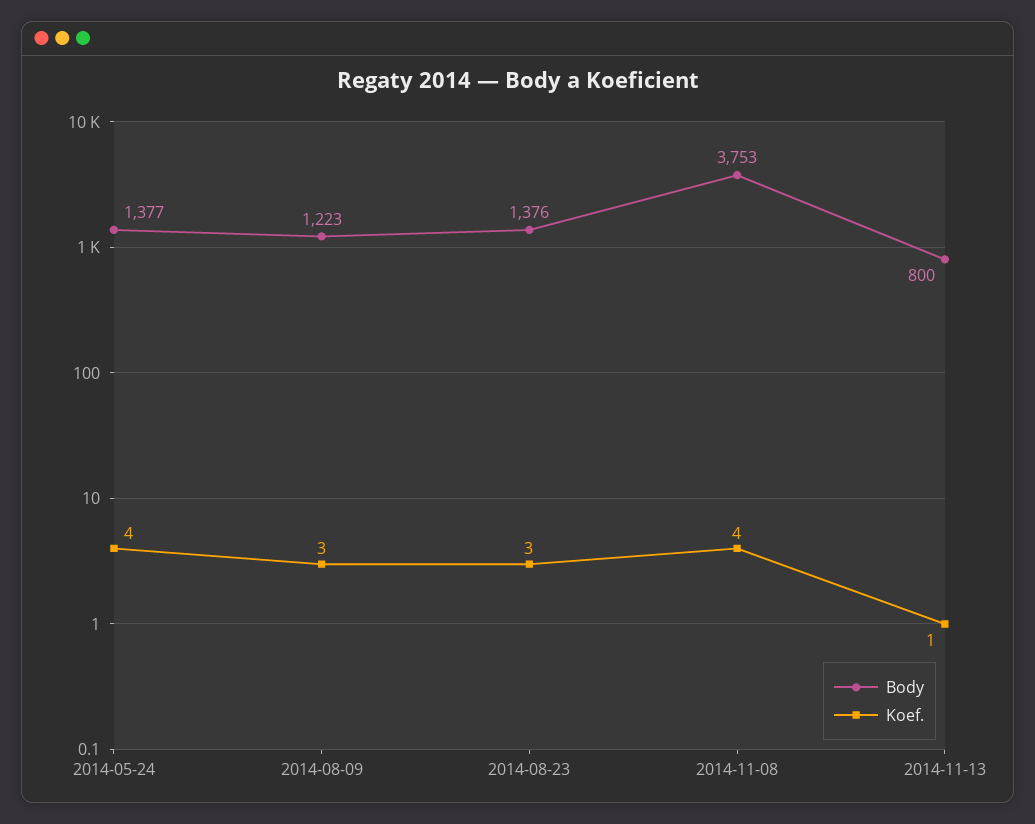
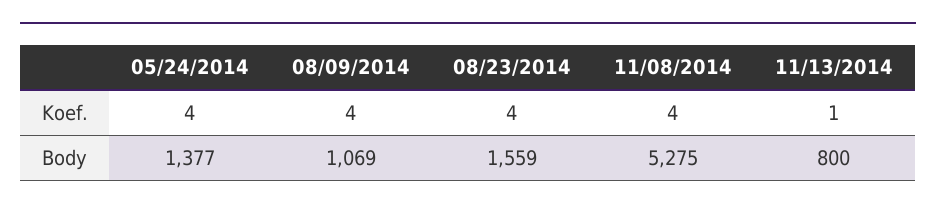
Body, 2014-08-09: 1223 -> 1069
Koef., 2014-08-09: 3 -> 4
Body, 2014-08-23: 1376 -> 1559
Koef., 2014-08-23: 3 -> 4
Body, 2014-11-08: 3753 -> 5275

